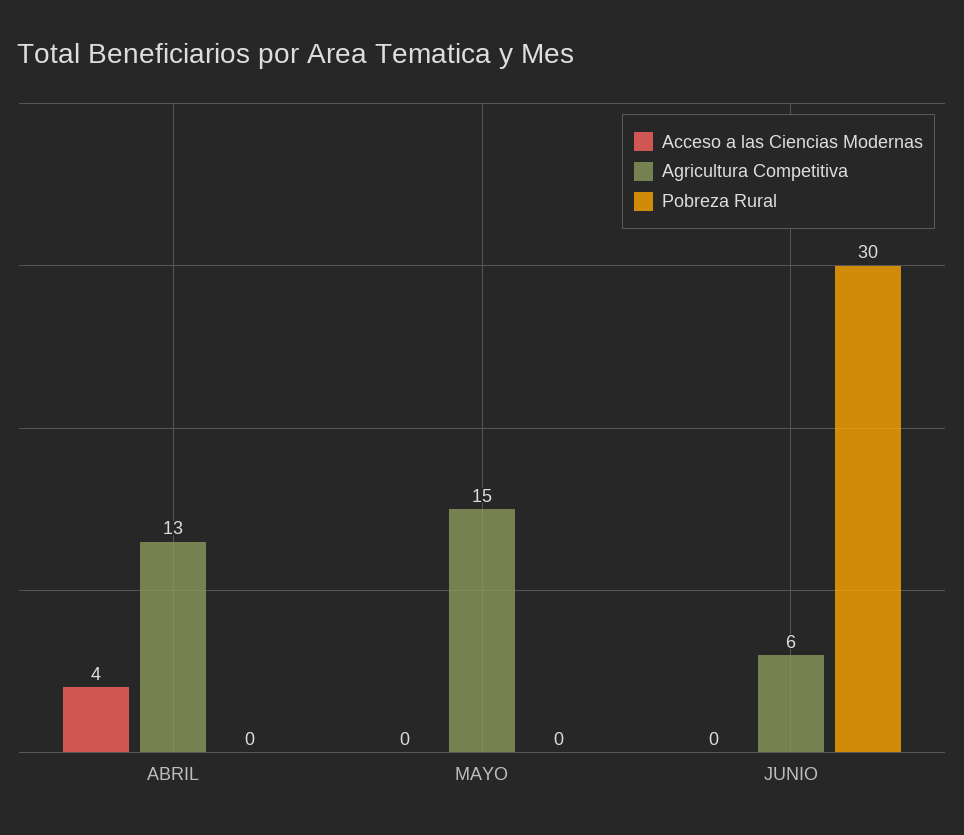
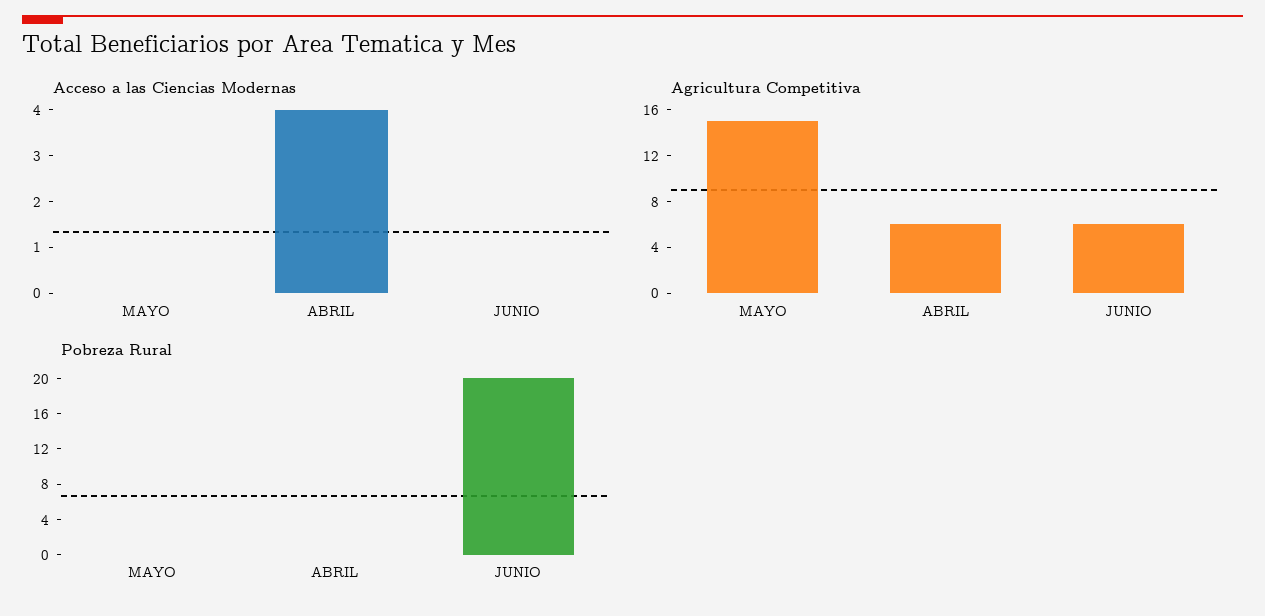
Agricultura Competitiva, ABRIL: 13 -> 6
Pobreza Rural, JUNIO: 30 -> 20

